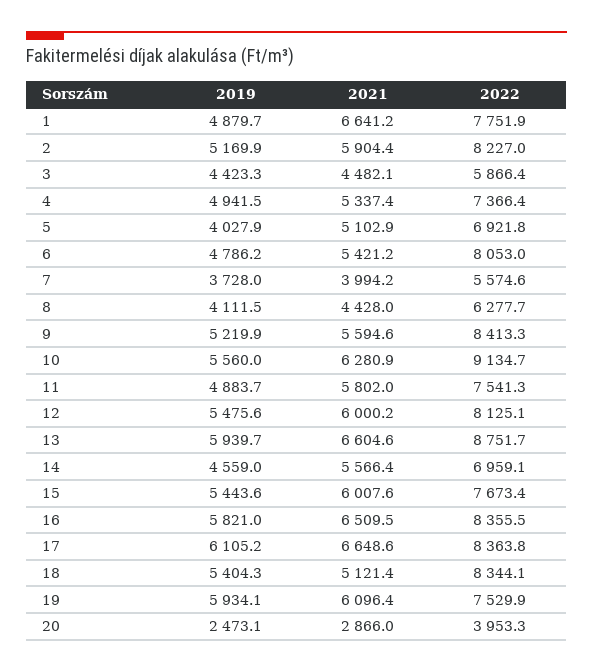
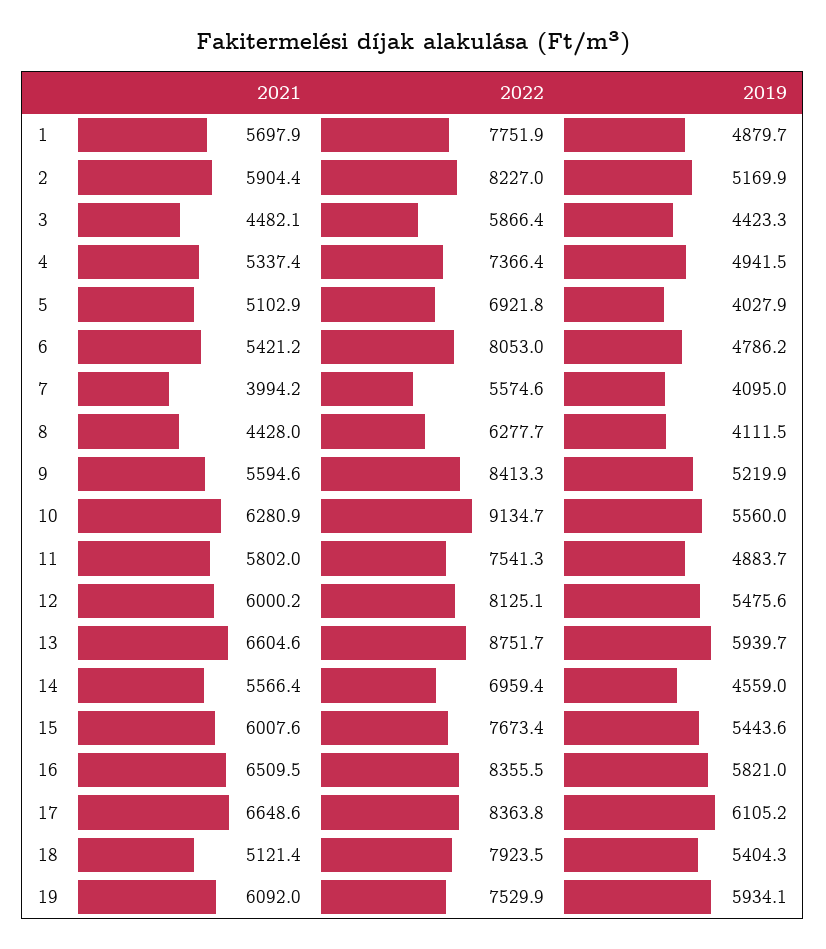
2021, 1: 6641.2 -> 5697.9
2019, 7: 3728 -> 4095
2022, 14: 6959.1 -> 6959.4
2022, 18: 8344.1 -> 7923.5
2021, 19: 6096.4 -> 6092
2019, 20: 2473.1 -> none
2021, 20: 2866 -> none
2022, 20: 3953.3 -> none

